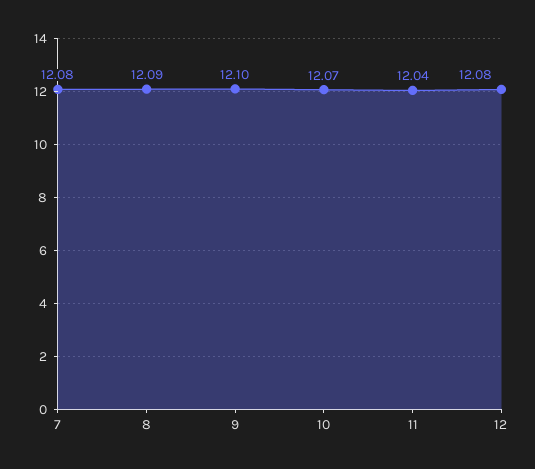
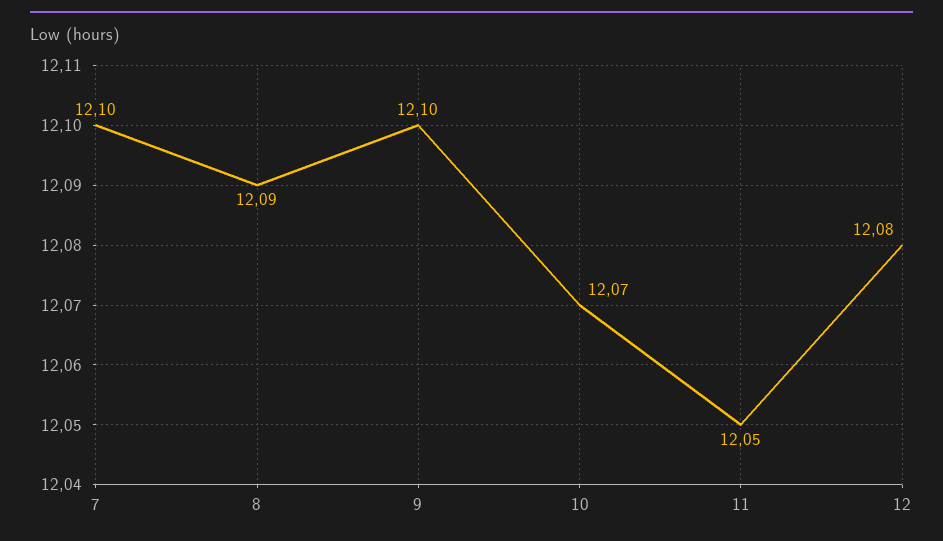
7: 12.08 -> 12.1
11: 12.04 -> 12.05

